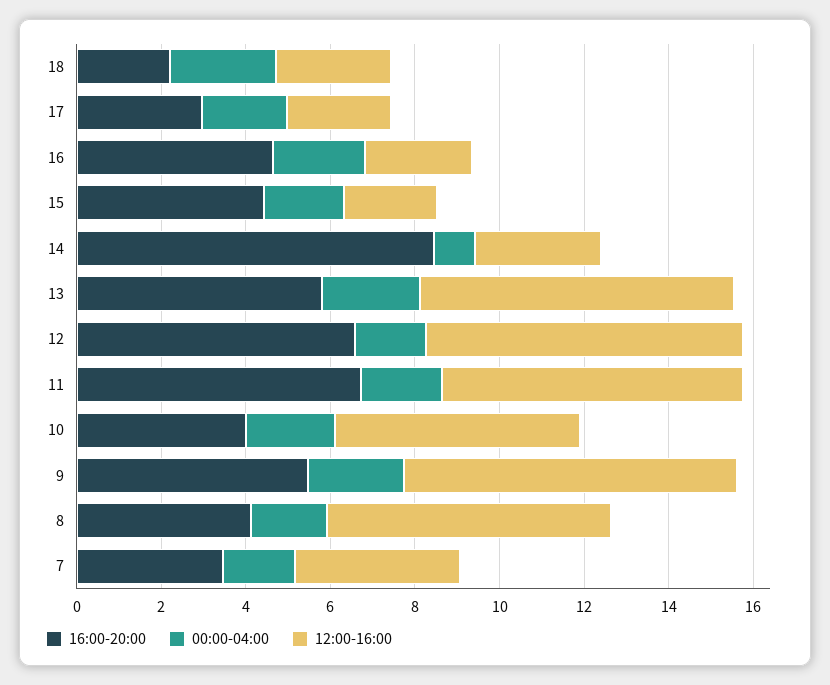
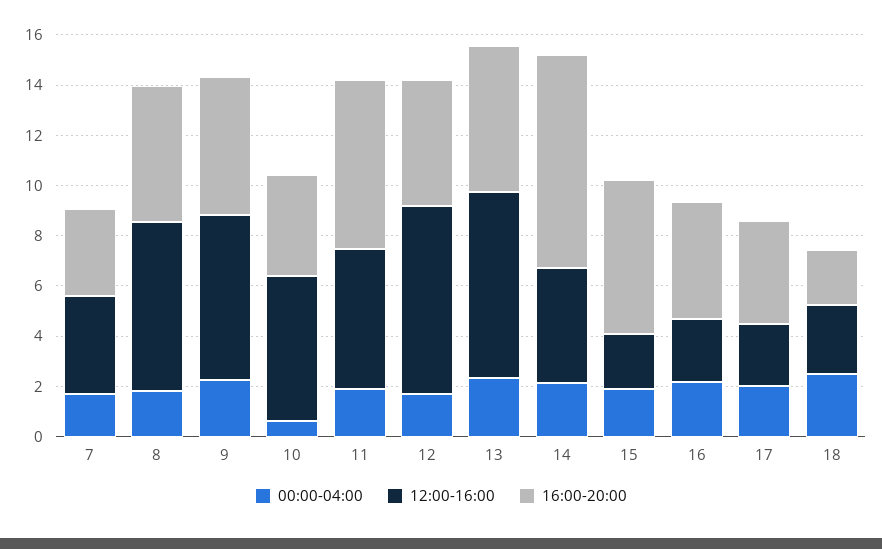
16:00-20:00, 17: 3 -> 4
16:00-20:00, 15: 4.5 -> 6
00:00-04:00, 14: 1 -> 2
12:00-16:00, 14: 3 -> 4.5
16:00-20:00, 12: 6.5 -> 5
12:00-16:00, 11: 7 -> 5.5
00:00-04:00, 10: 2 -> 0.5
12:00-16:00, 9: 8 -> 6.5
16:00-20:00, 8: 4 -> 5.5

